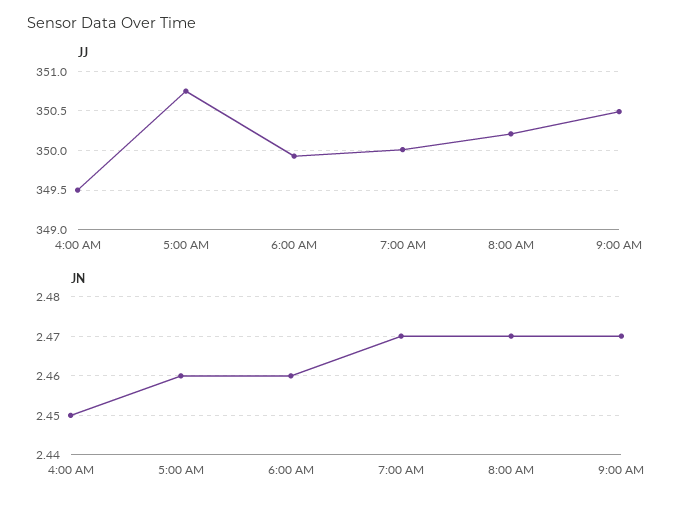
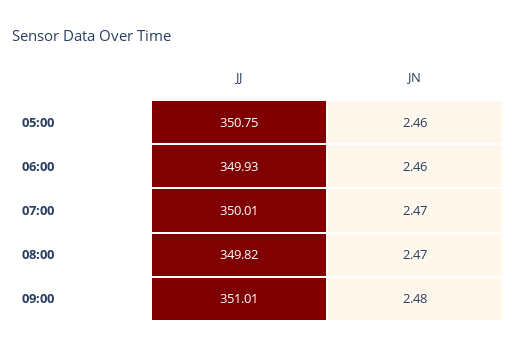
JJ, 4:00 AM: 349.5 -> none
JJ, 8:00 AM: 350.2 -> 349.82
JJ, 9:00 AM: 350.5 -> 351.01
JN, 4:00 AM: 2.45 -> none
JN, 9:00 AM: 2.47 -> 2.48

